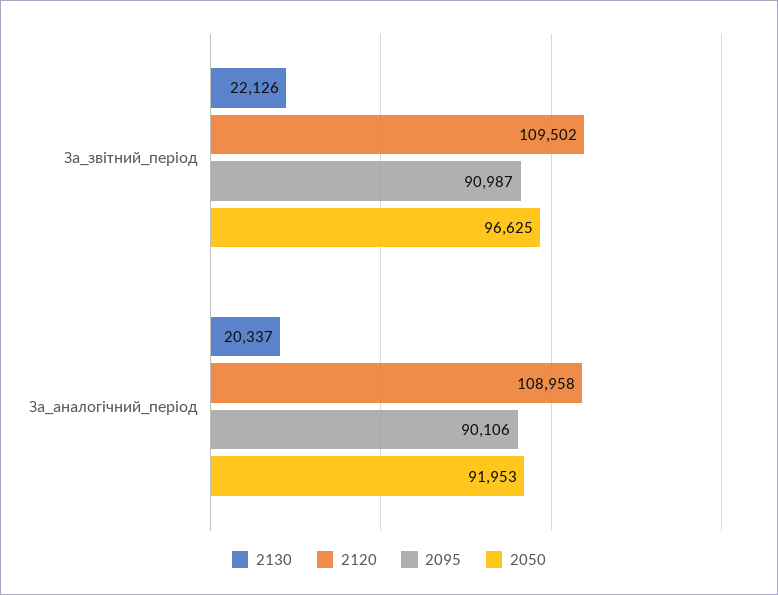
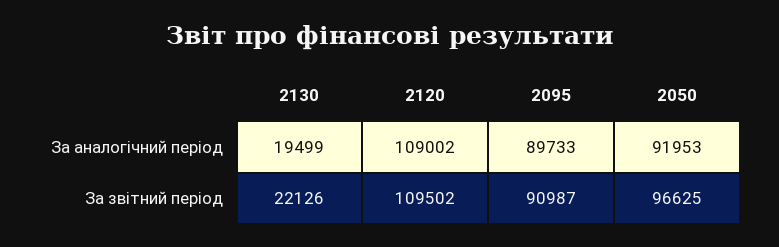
2130, За_аналогічний_період: 20337 -> 19499
2120, За_аналогічний_період: 108958 -> 109002
2095, За_аналогічний_період: 90106 -> 89733

